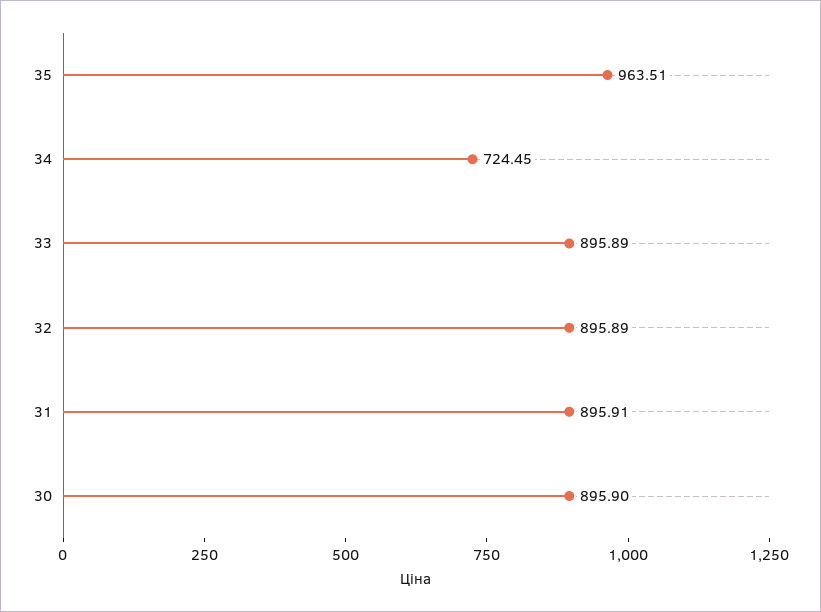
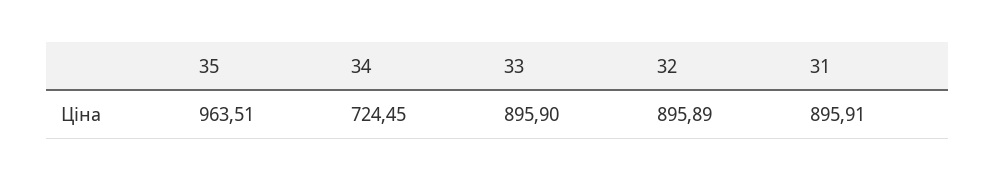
33: 895.89 -> 895.9
30: 895.9 -> none

